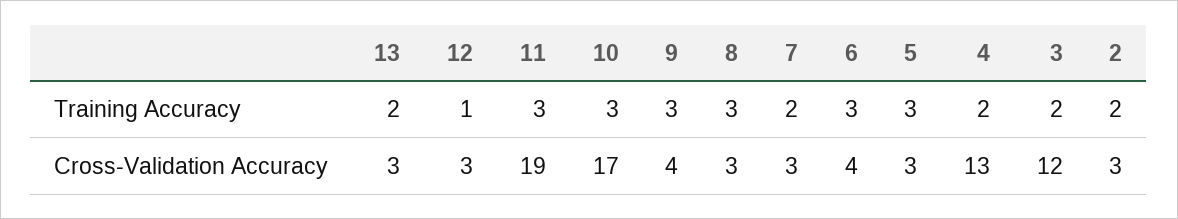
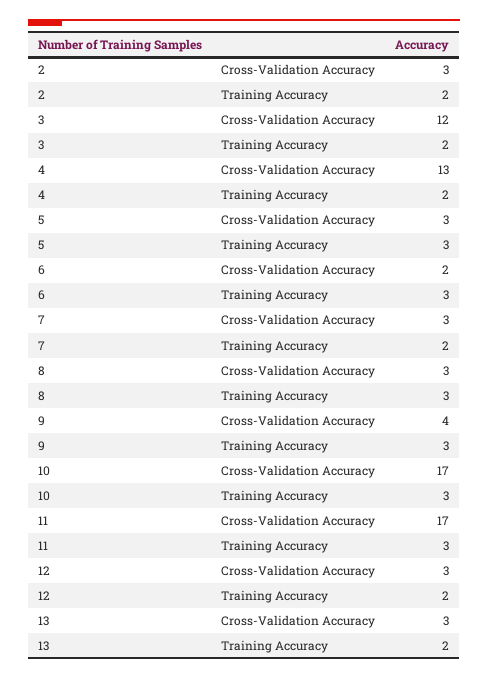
12, Training Accuracy: 1 -> 2
11, Cross-Validation Accuracy: 19 -> 17
6, Cross-Validation Accuracy: 4 -> 2

